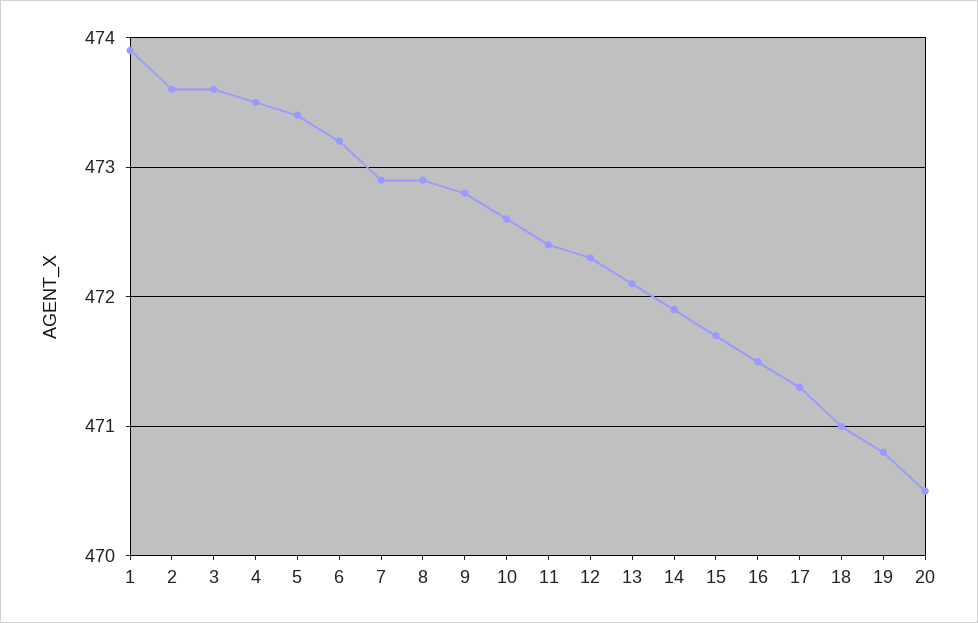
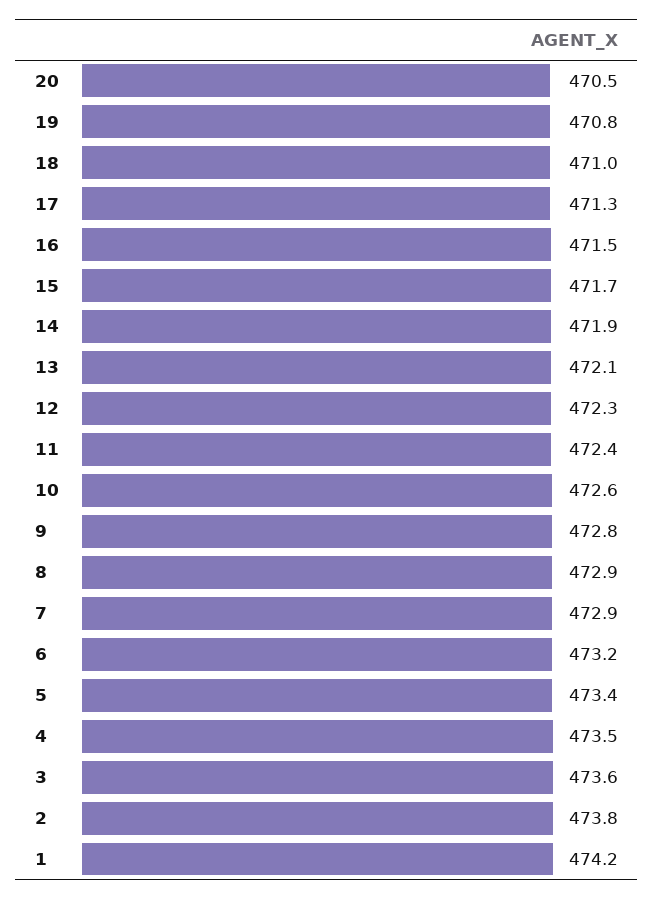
1: 473.9 -> 474.2
2: 473.6 -> 473.8

